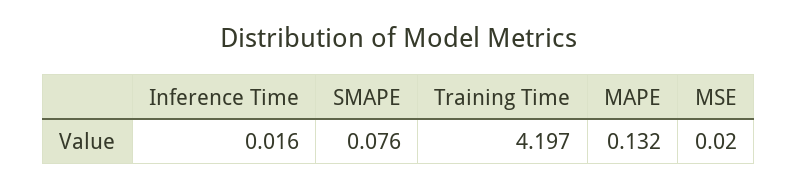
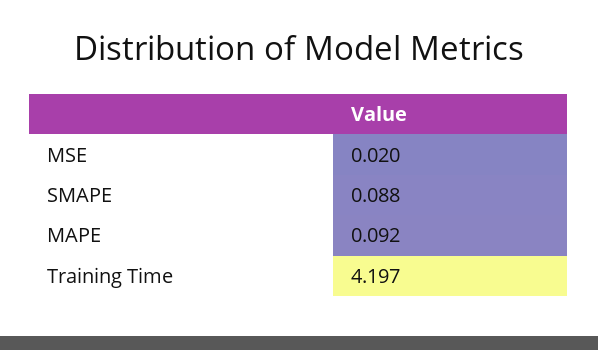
Inference Time: 0.016 -> none
SMAPE: 0.076 -> 0.088
MAPE: 0.132 -> 0.092

